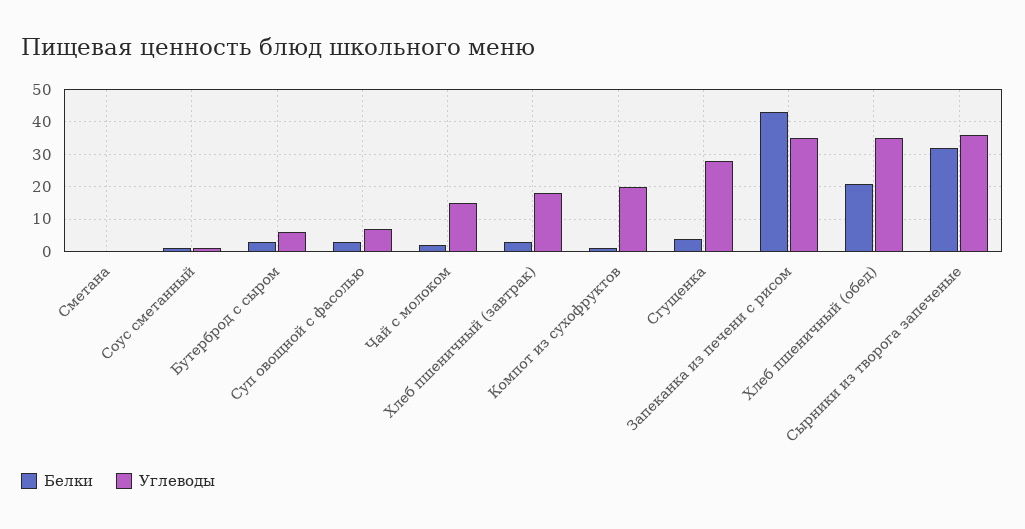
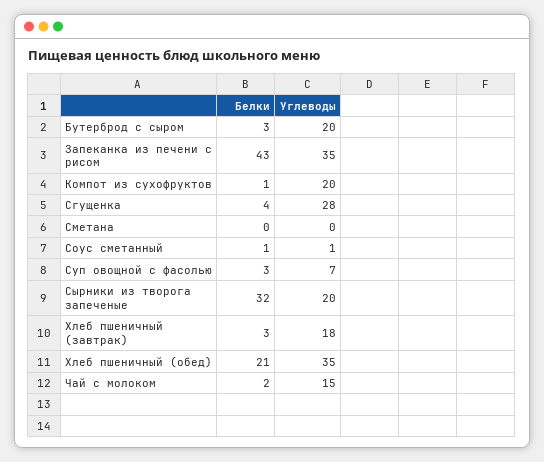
Углеводы, Бутерброд с сыром: 5 -> 20
Углеводы, Сырники из творога запеченые: 35 -> 20

